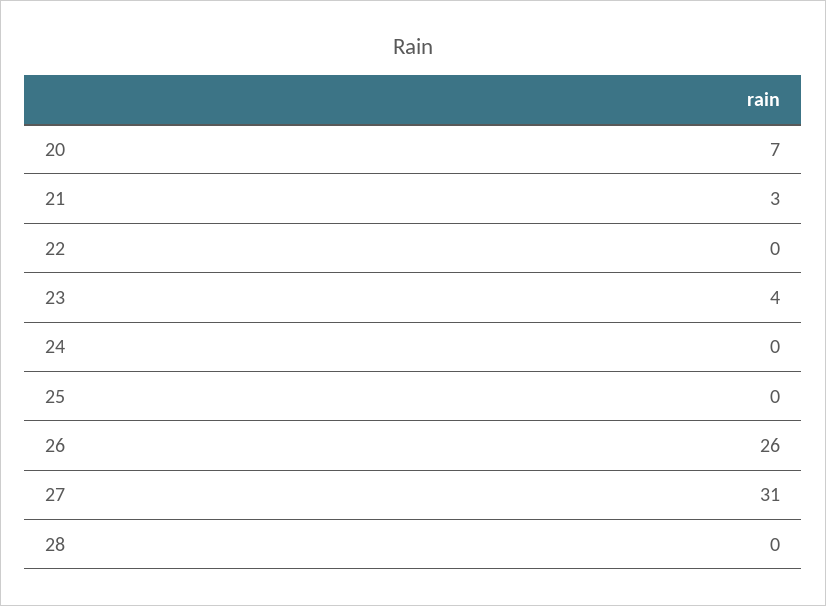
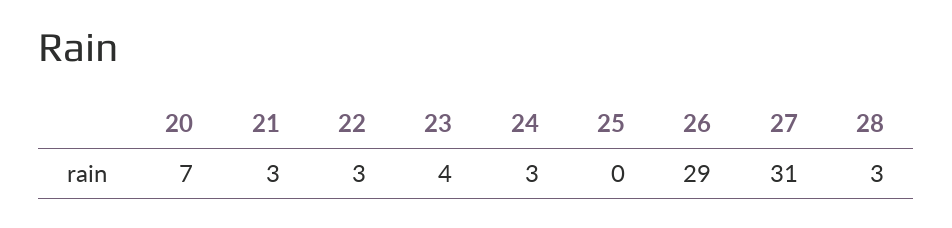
22: 0 -> 3
24: 0 -> 3
26: 26 -> 29
28: 0 -> 3

